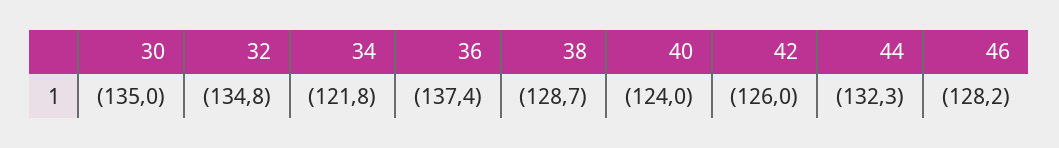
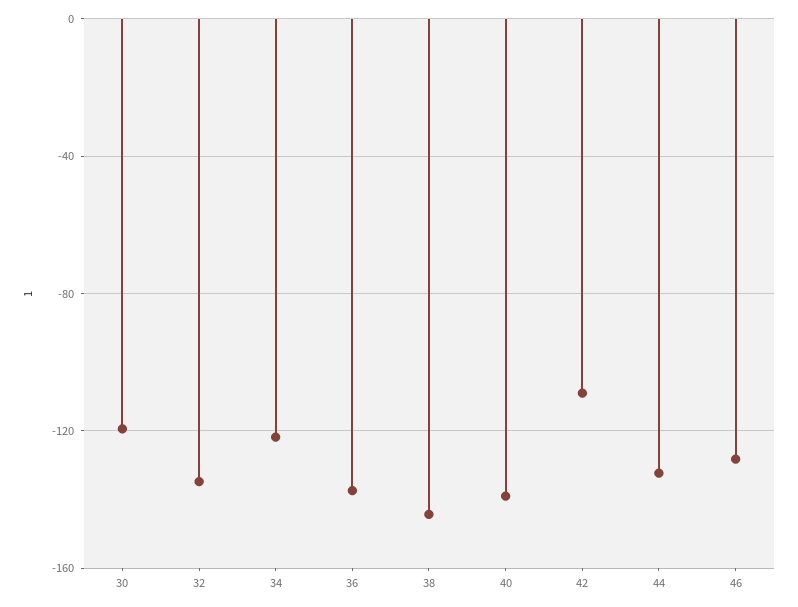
30: -135 -> -120
38: -128.7 -> -145
40: -124 -> -140
42: -126 -> -110

